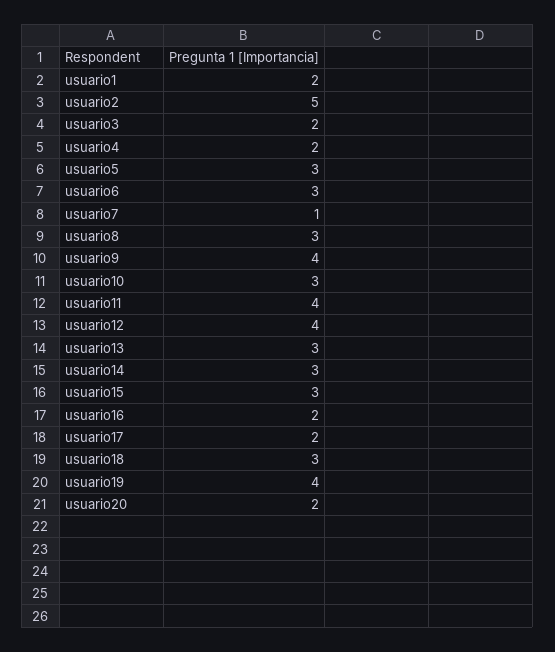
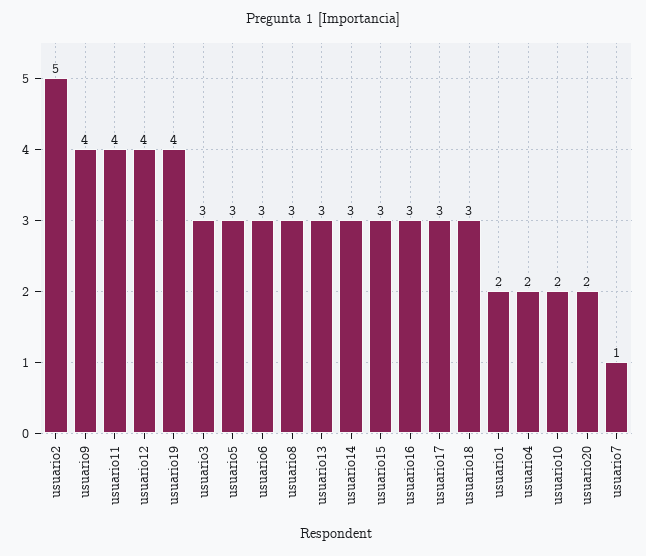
usuario3: 2 -> 3
usuario10: 3 -> 2
usuario16: 2 -> 3
usuario17: 2 -> 3

